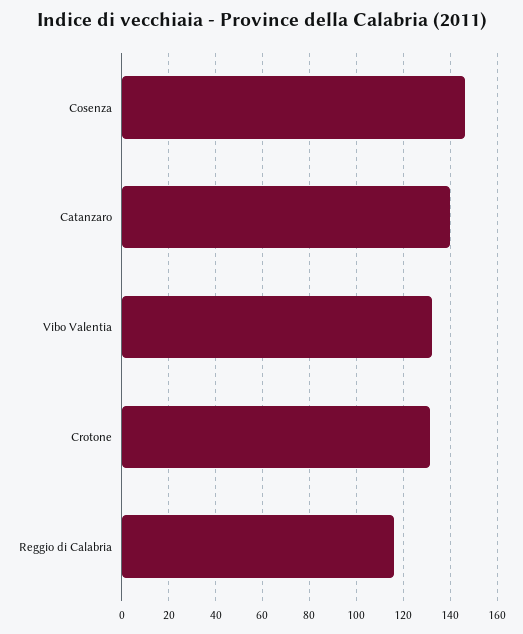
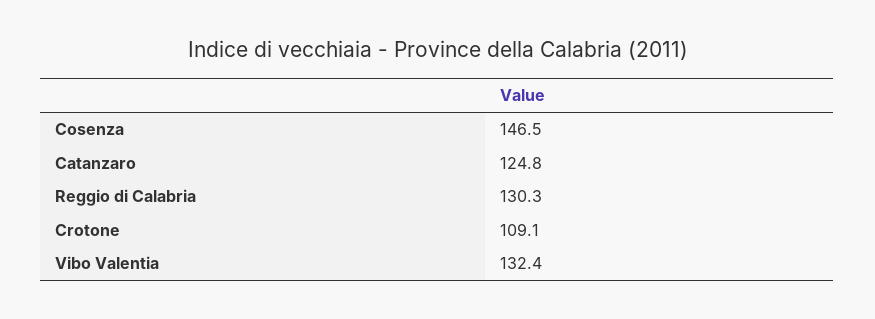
Catanzaro: 140 -> 124.8
Crotone: 130 -> 109.1
Reggio di Calabria: 115 -> 130.3

